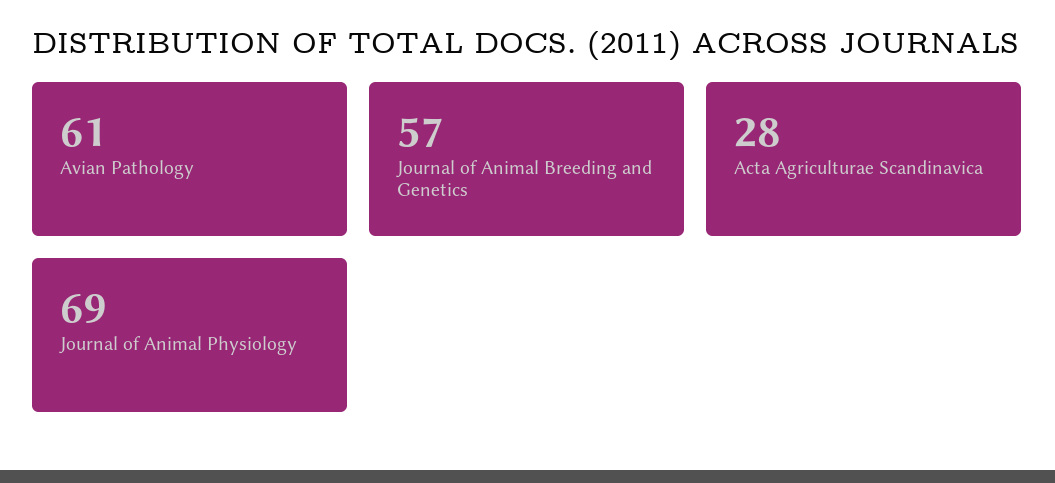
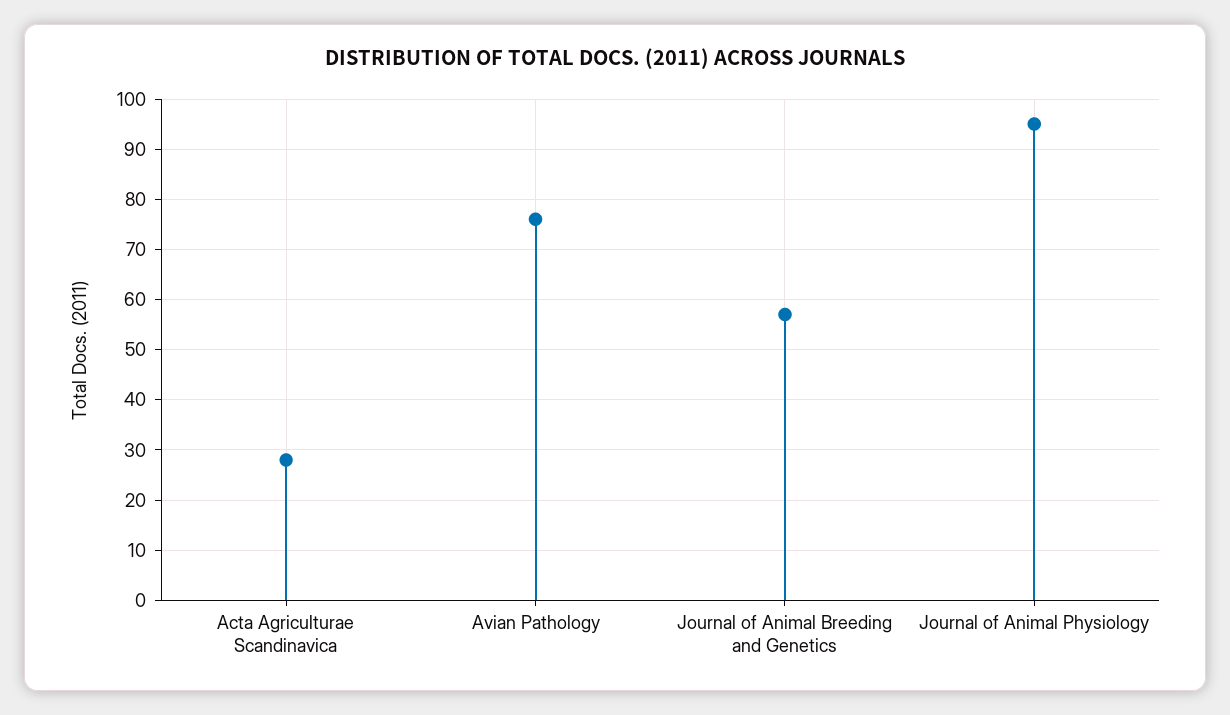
Avian Pathology: 61 -> 75
Journal of Animal Physiology: 69 -> 95

